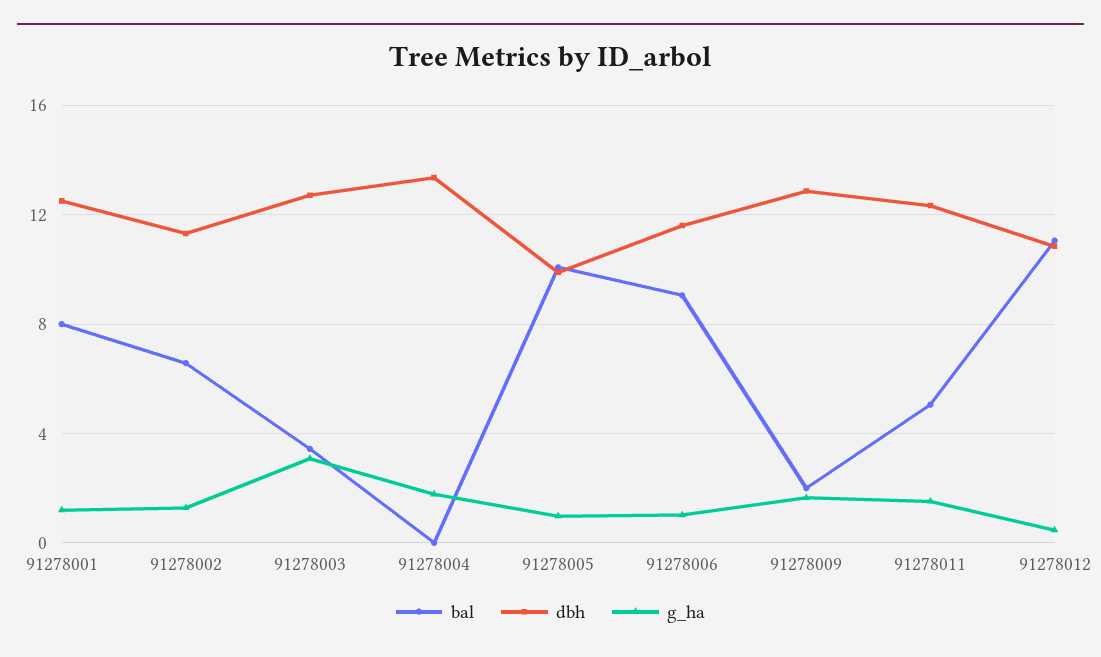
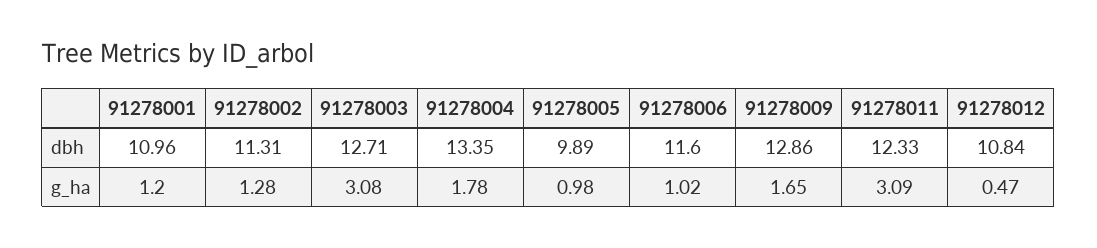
bal, 91278001: 8 -> none
dbh, 91278001: 12.5 -> 10.96
bal, 91278002: 6.5 -> none
bal, 91278003: 3.5 -> none
bal, 91278004: 0 -> none
bal, 91278005: 10 -> none
bal, 91278006: 9 -> none
bal, 91278009: 2 -> none
bal, 91278011: 5 -> none
g_ha, 91278011: 1.5 -> 3.09
bal, 91278012: 11 -> none

